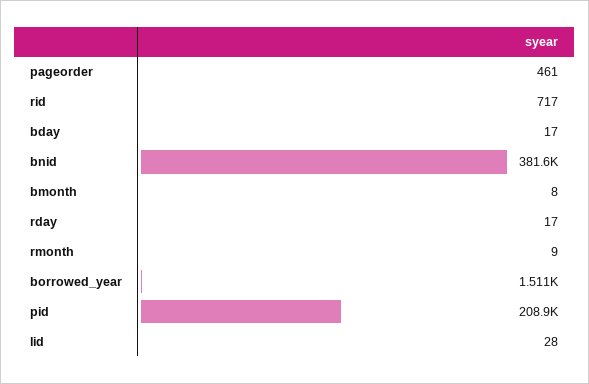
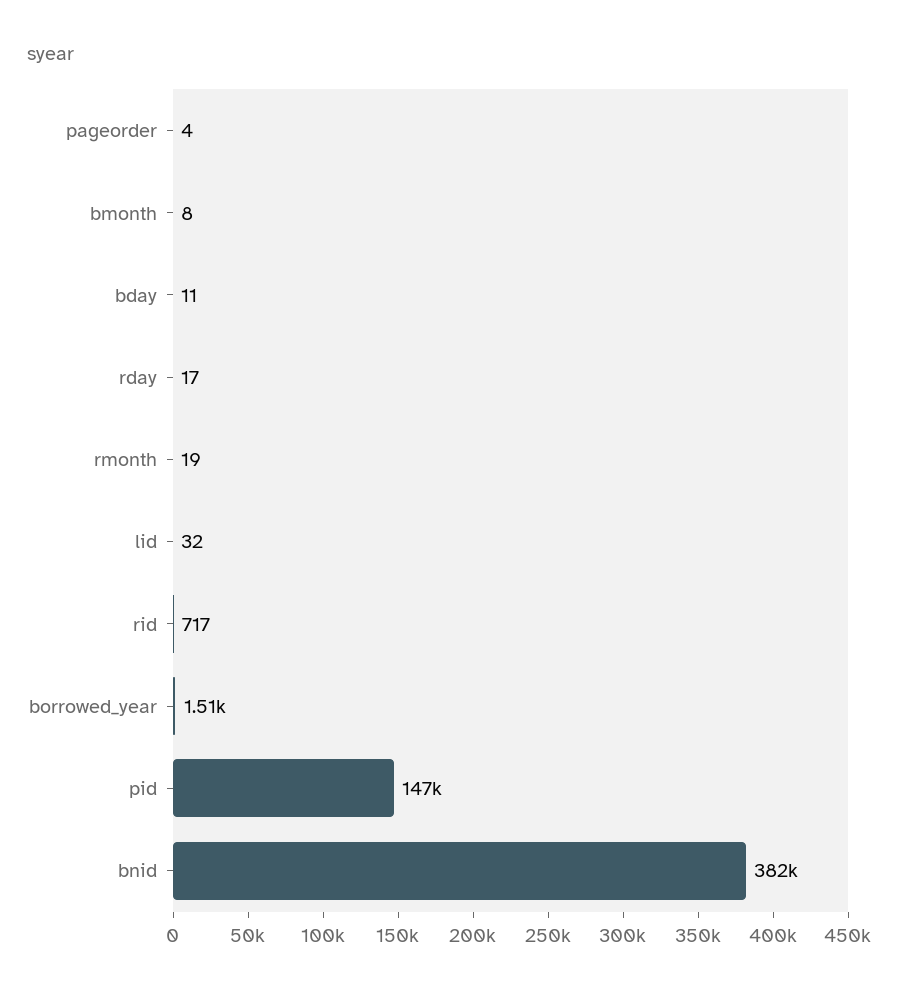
pageorder: 461 -> 4
bday: 17 -> 11
rmonth: 9 -> 19
pid: 208900 -> 147000
lid: 28 -> 32

